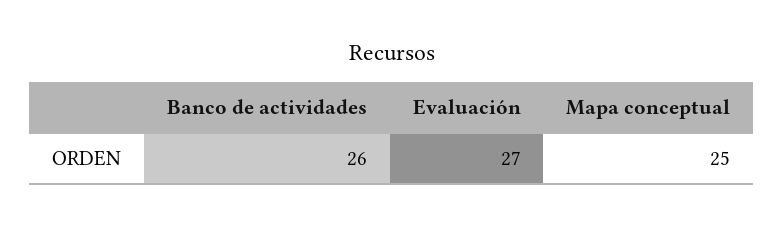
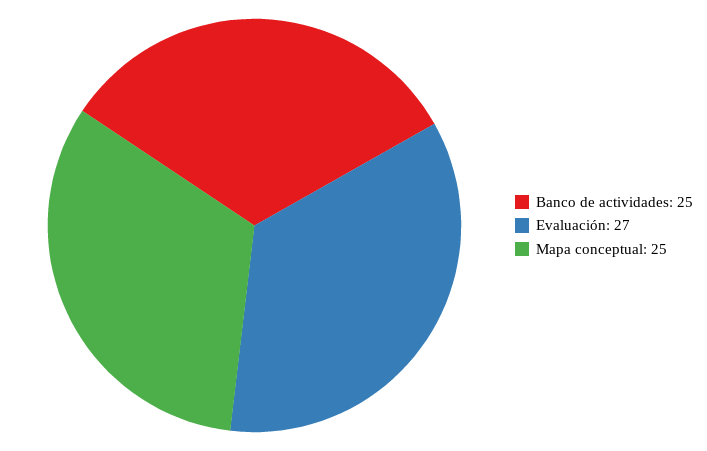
Banco de actividades: 26 -> 25

